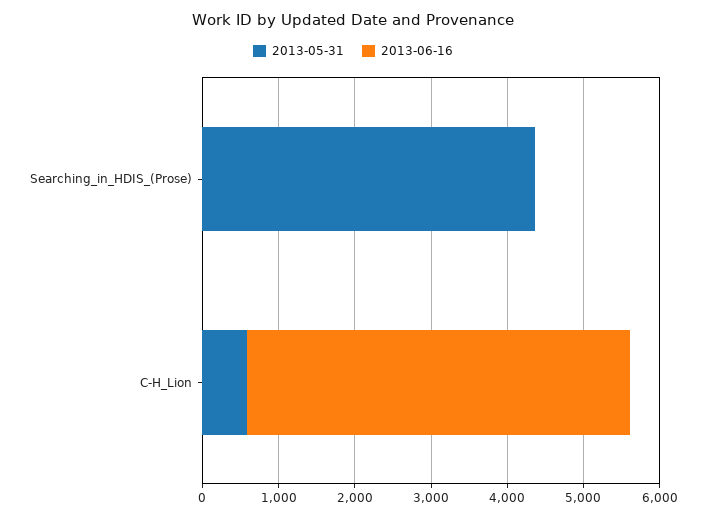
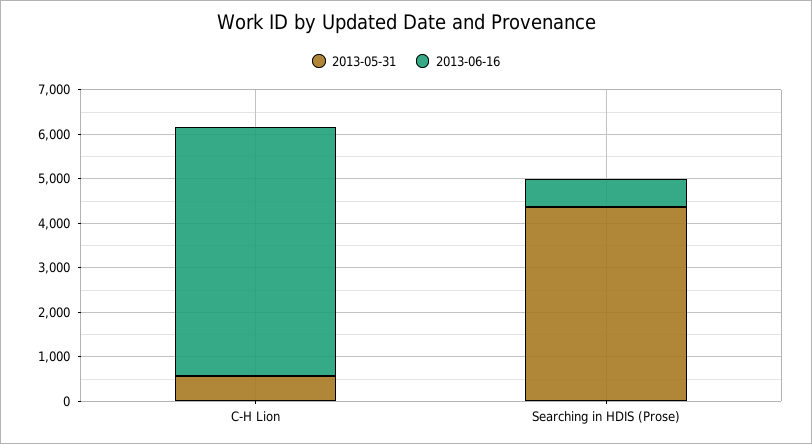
2013-06-16, Searching_in_HDIS_(Prose): 0 -> 600
2013-06-16, C-H_Lion: 5000 -> 5600

